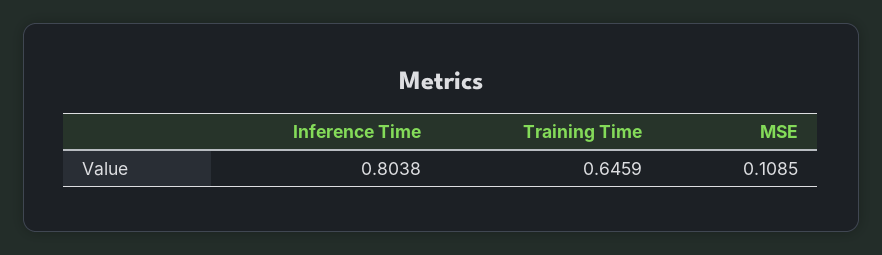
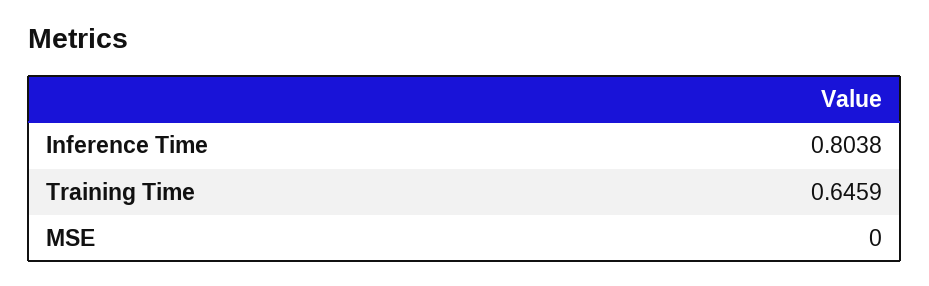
MSE: 0.1085 -> 0

